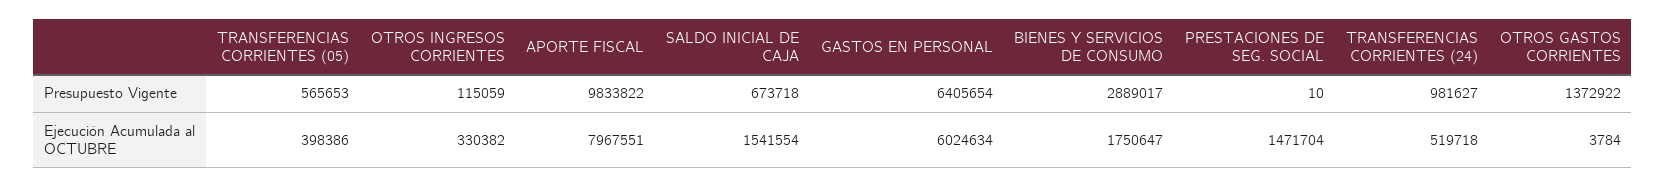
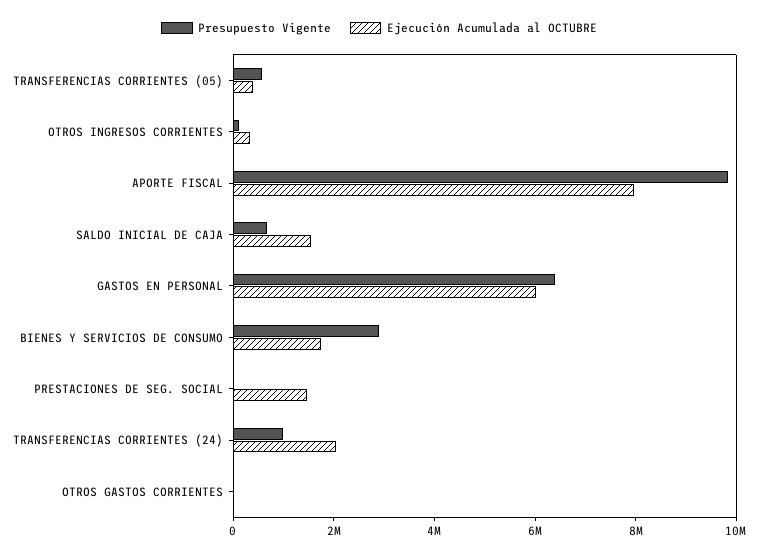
Presupuesto Vigente, OTROS GASTOS CORRIENTES: 1372922 -> 0
Ejecución Acumulada al OCTUBRE, TRANSFERENCIAS CORRIENTES (24): 519718 -> 2000000

